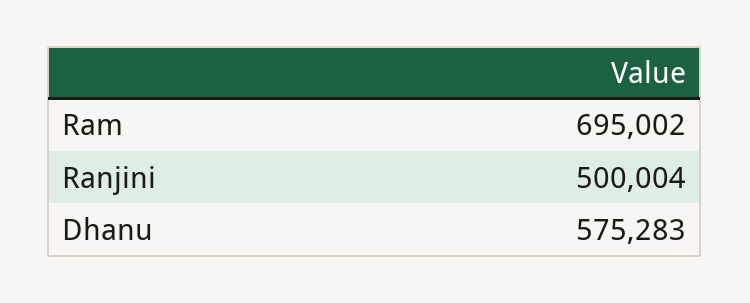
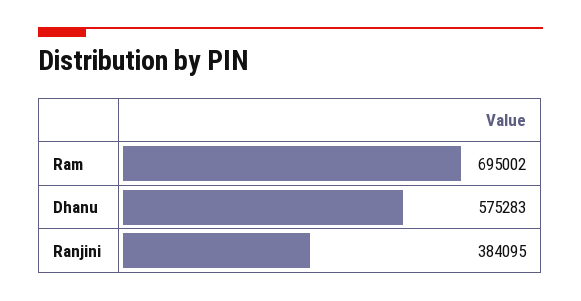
Ranjini: 500004 -> 384095

